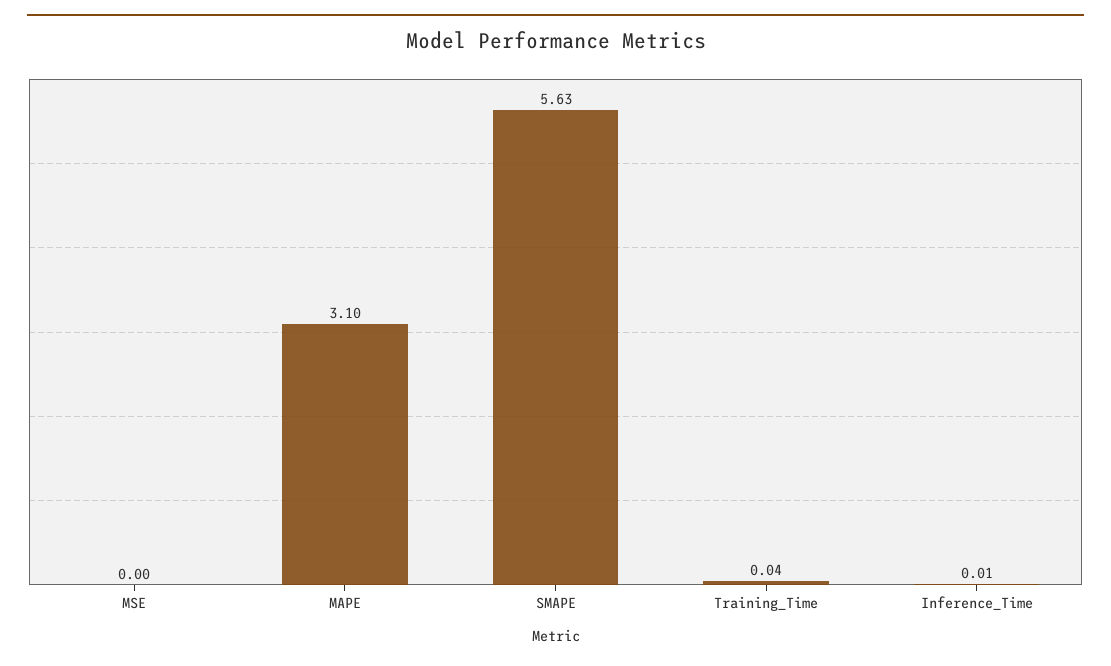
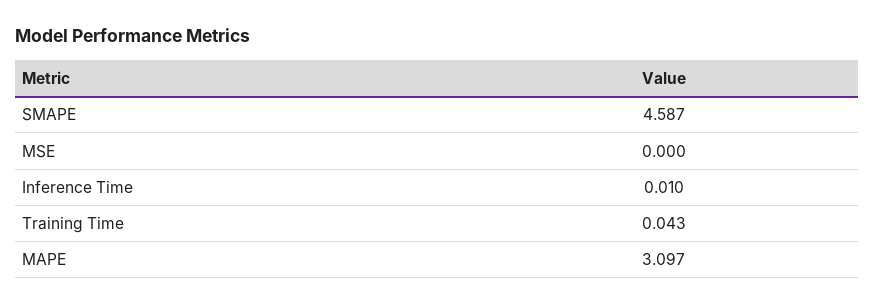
SMAPE: 5.63 -> 4.587

